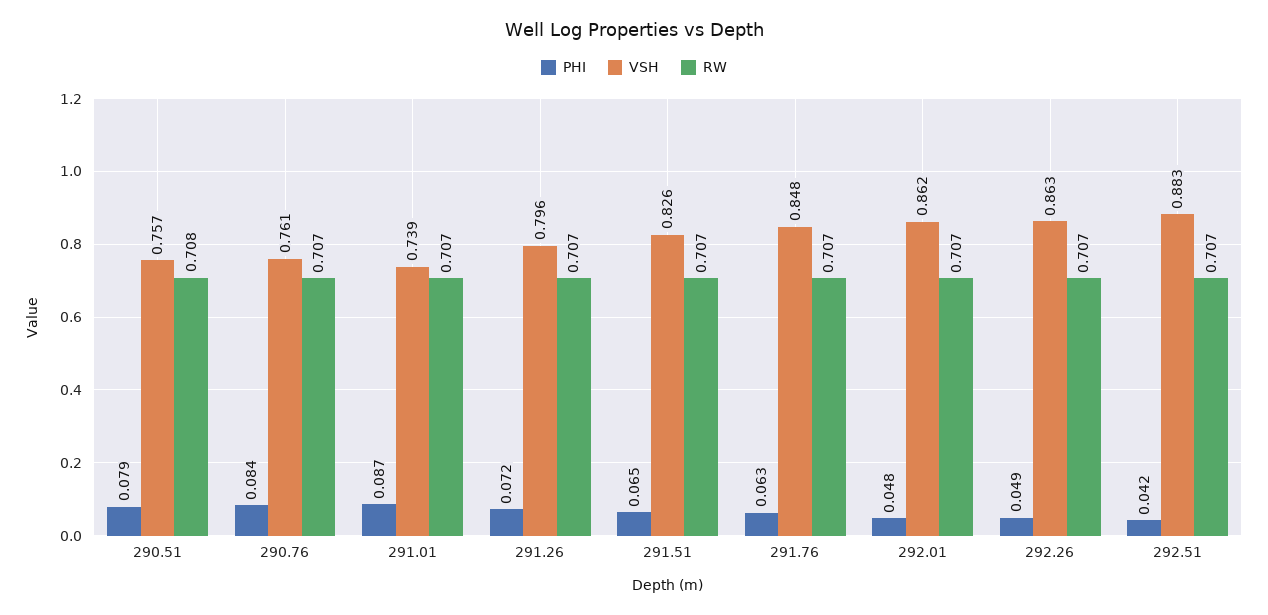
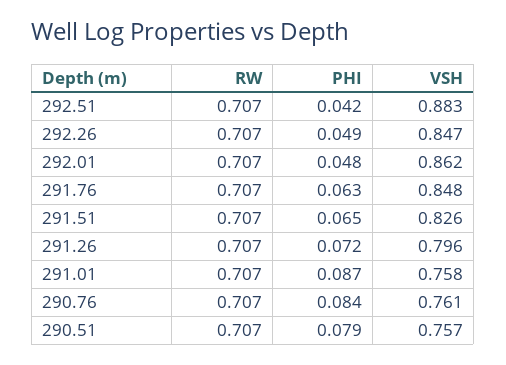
RW, 290.51: 0.708 -> 0.707
VSH, 291.01: 0.739 -> 0.758
VSH, 292.26: 0.863 -> 0.847

